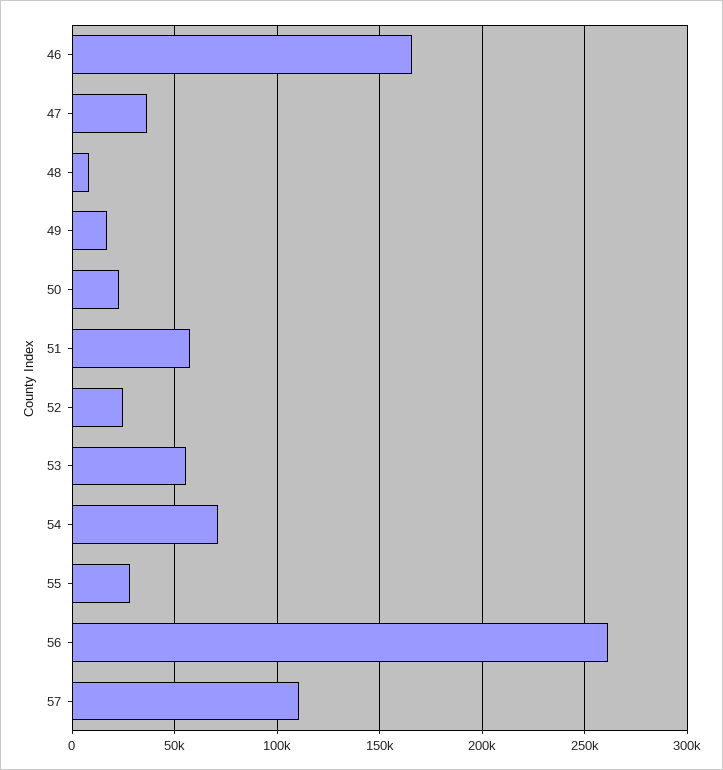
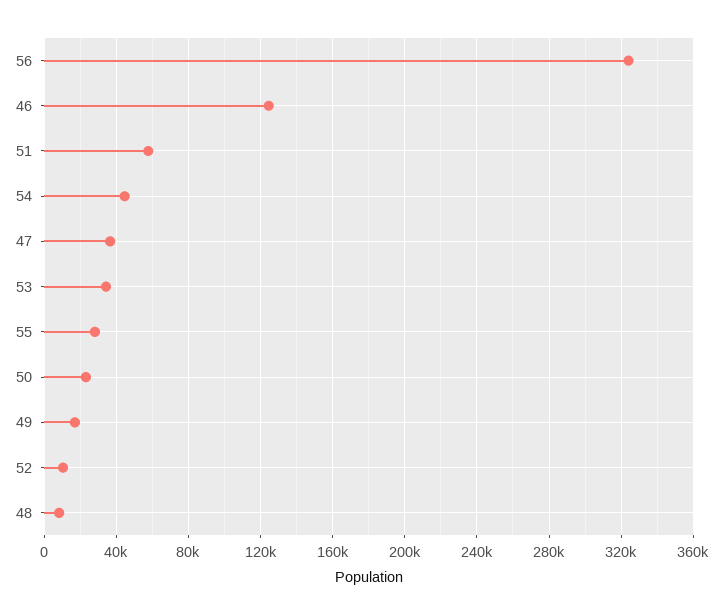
46: 165000 -> 125000
52: 25000 -> 10000
53: 55000 -> 35000
54: 70000 -> 45000
56: 260000 -> 325000
57: 110000 -> none

